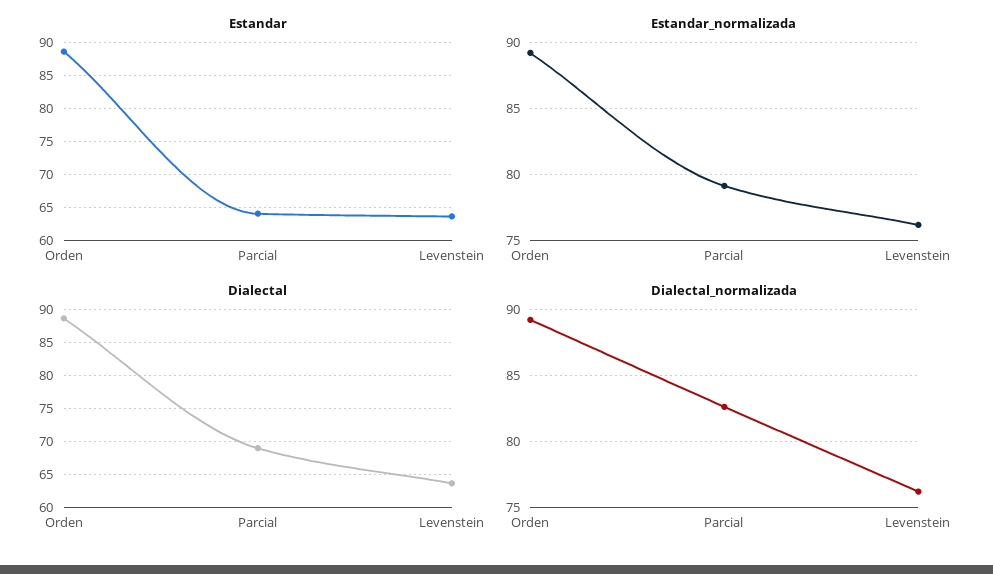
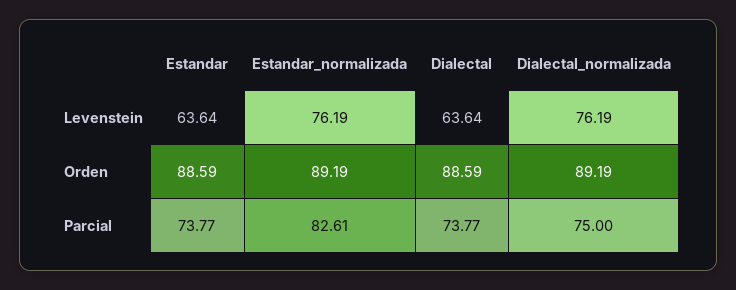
Estandar, Parcial: 64 -> 73.77
Estandar_normalizada, Parcial: 79 -> 82.61
Dialectal, Parcial: 69 -> 73.77
Dialectal_normalizada, Parcial: 82.5 -> 75

